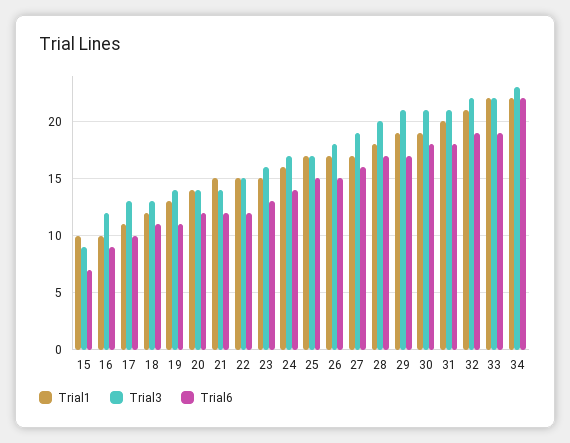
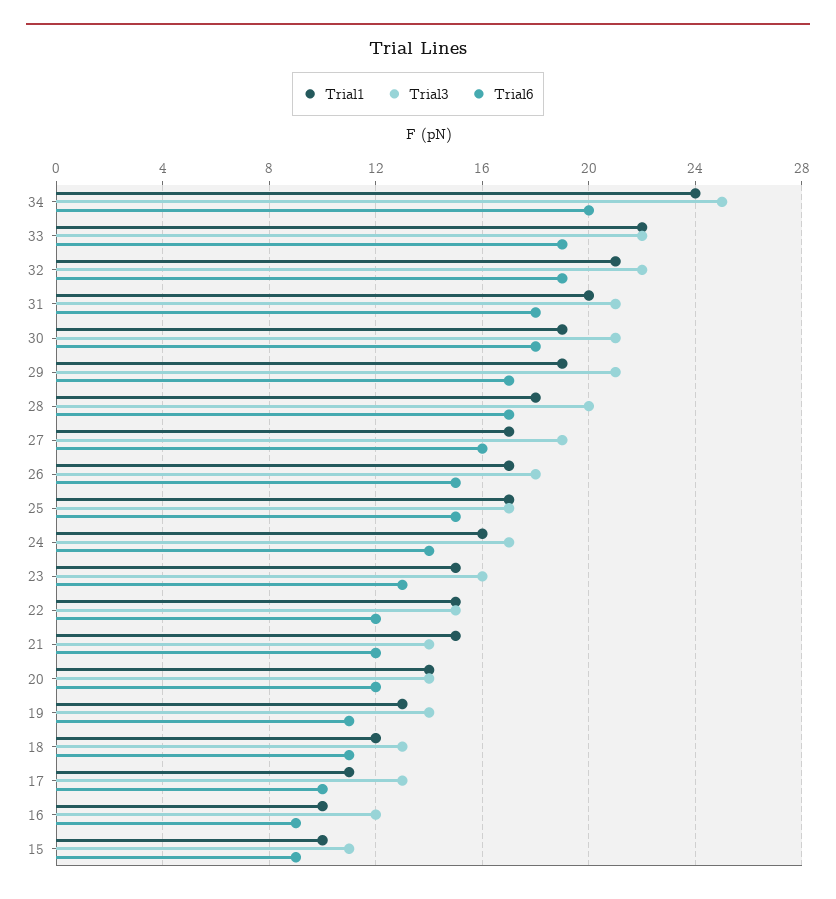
Trial3, 15: 9 -> 11
Trial6, 15: 7 -> 9
Trial1, 34: 22 -> 24
Trial3, 34: 23 -> 25
Trial6, 34: 22 -> 20

